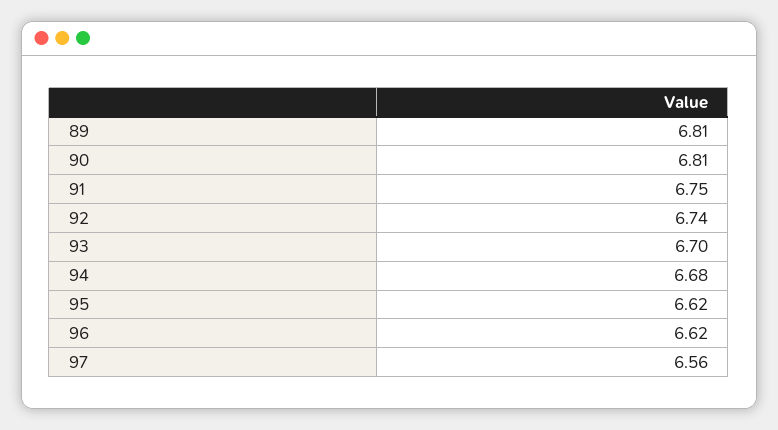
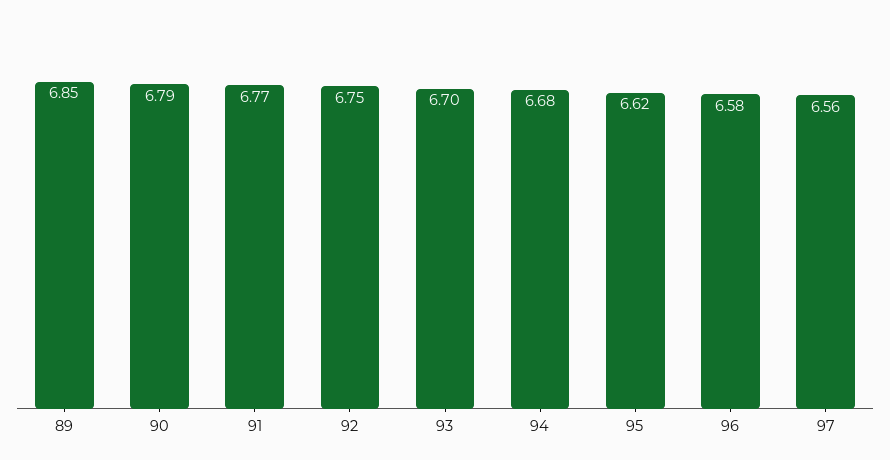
89: 6.81 -> 6.85
90: 6.81 -> 6.79
91: 6.75 -> 6.77
92: 6.74 -> 6.75
96: 6.62 -> 6.58

